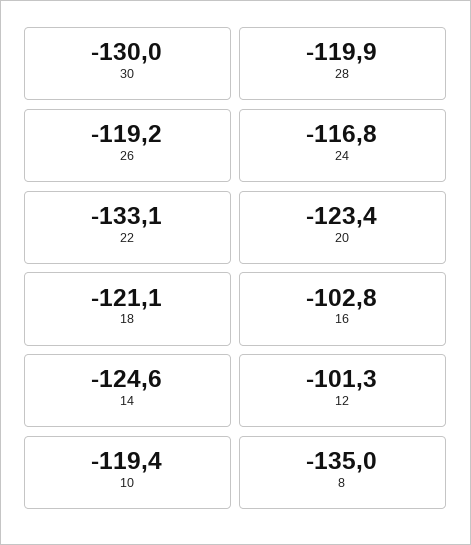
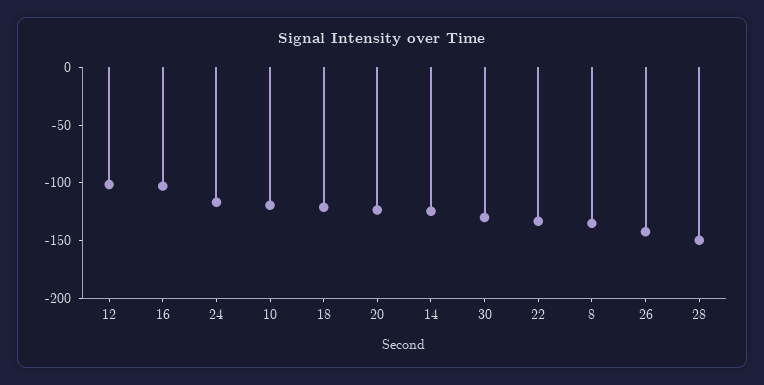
28: -119.9 -> -150
26: -119.2 -> -140

